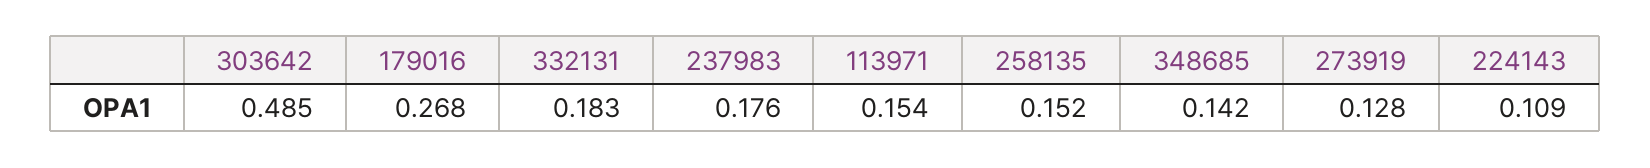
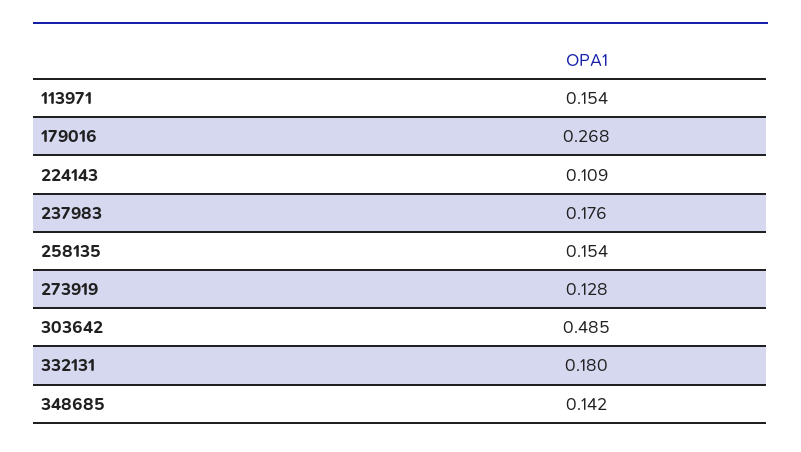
332131: 0.183 -> 0.18
258135: 0.152 -> 0.154

